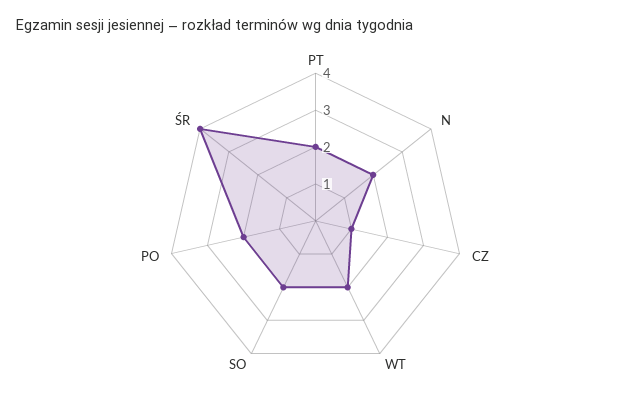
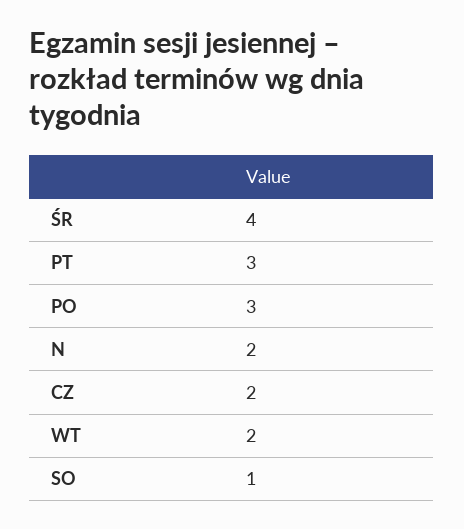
PT: 2 -> 3
CZ: 1 -> 2
SO: 2 -> 1
PO: 2 -> 3

